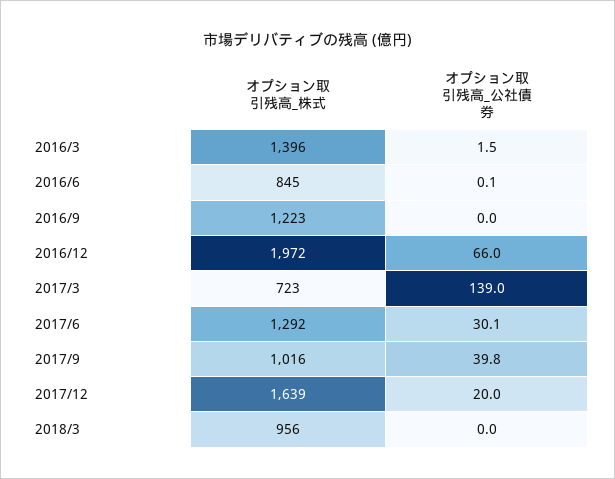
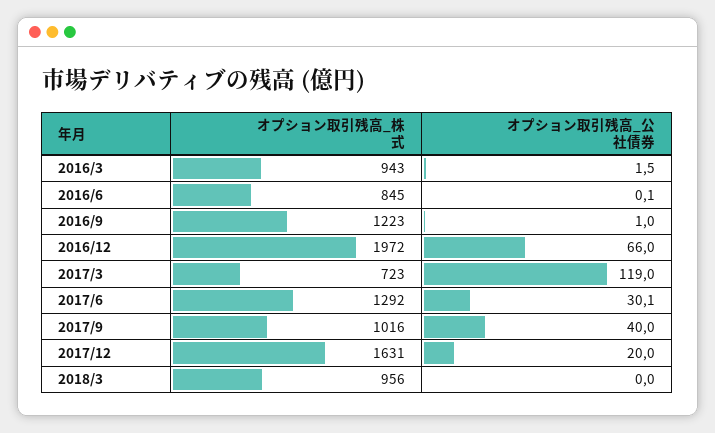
オプション取引残高_株式, 2016/3: 1396 -> 943
オプション取引残高_公社債券, 2016/9: 0 -> 1
オプション取引残高_公社債券, 2017/3: 139 -> 119
オプション取引残高_公社債券, 2017/9: 39.8 -> 40
オプション取引残高_株式, 2017/12: 1639 -> 1631

